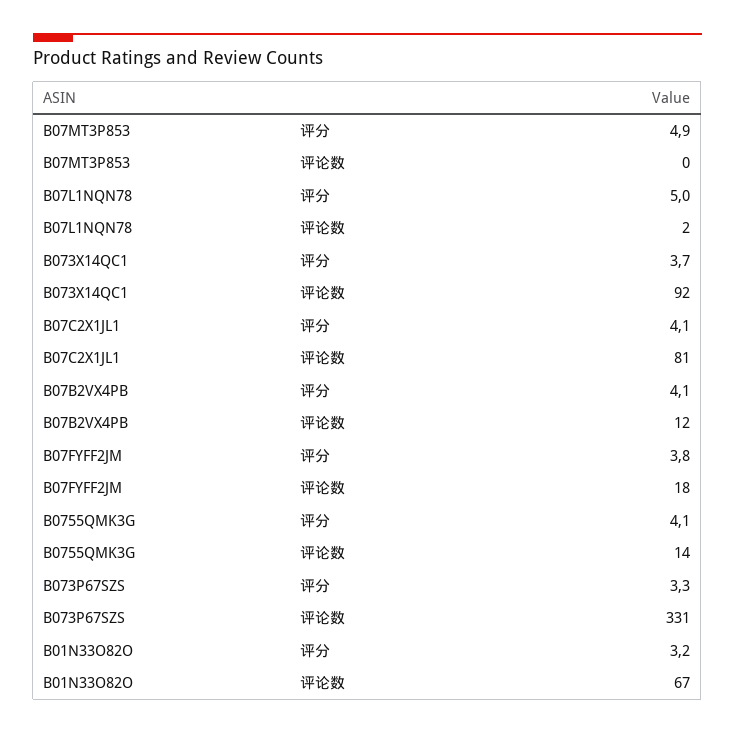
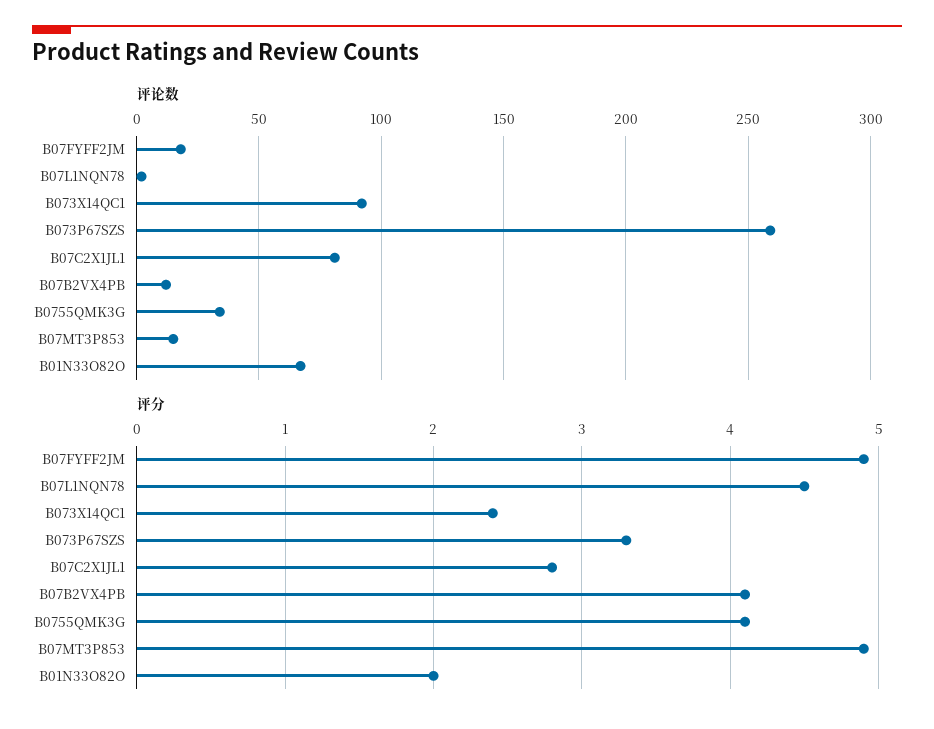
评论数, B07MT3P853: 0 -> 15
评分, B07L1NQN78: 5 -> 4.5
评分, B073X14QC1: 3.7 -> 2.4
评分, B07C2X1JL1: 4.1 -> 2.8
评分, B07FYFF2JM: 3.8 -> 4.9
评论数, B0755QMK3G: 14 -> 35
评论数, B073P67SZS: 331 -> 260
评分, B01N33O82O: 3.2 -> 2

